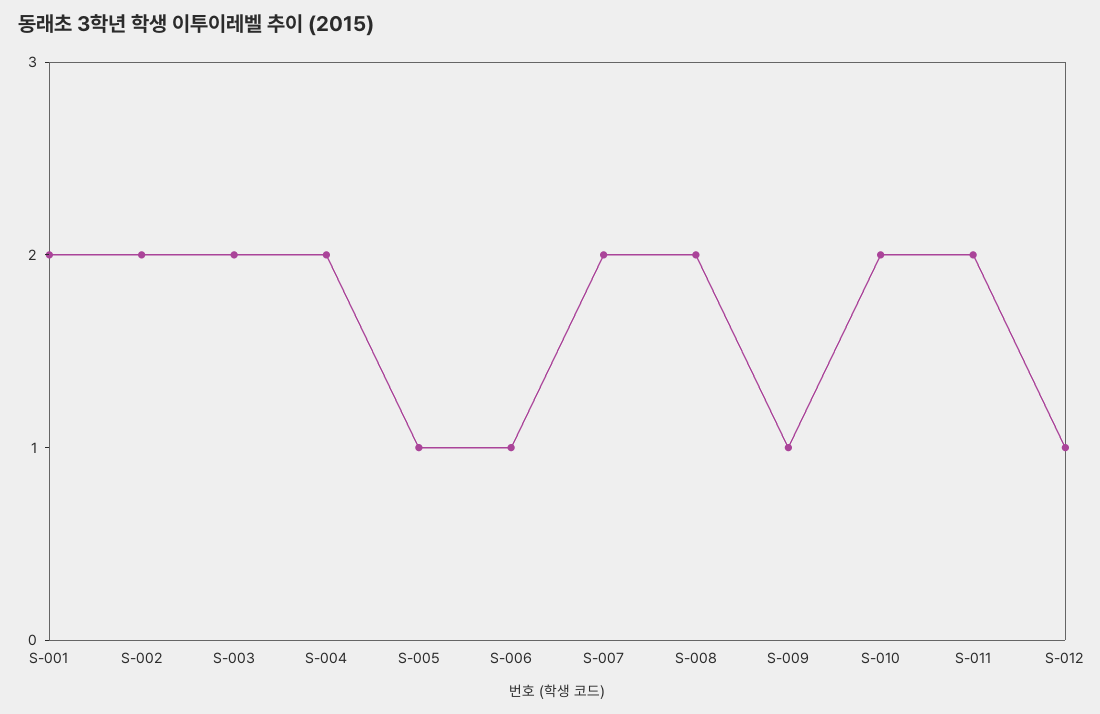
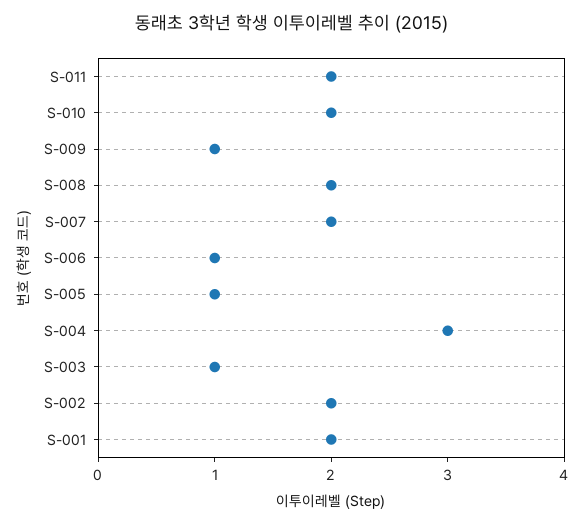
S-003: 2 -> 1
S-004: 2 -> 3
S-012: 1 -> none

